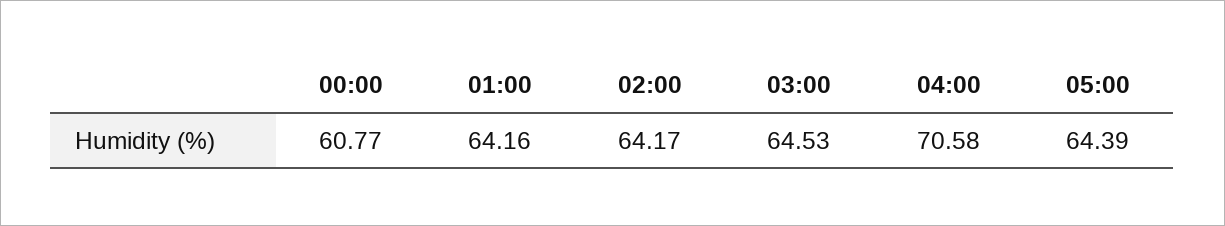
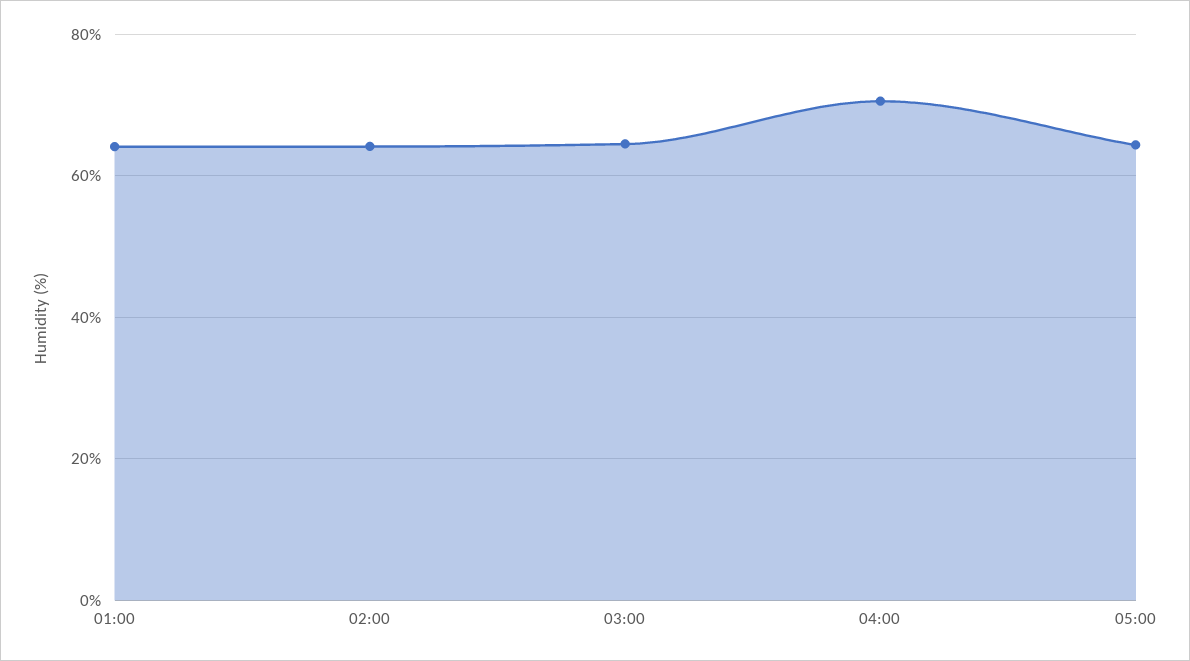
00:00: 60.77 -> none

